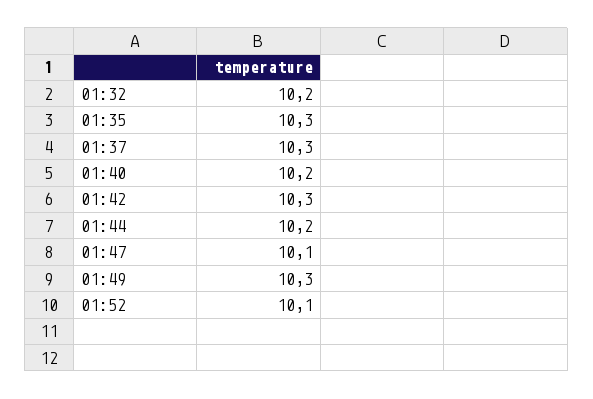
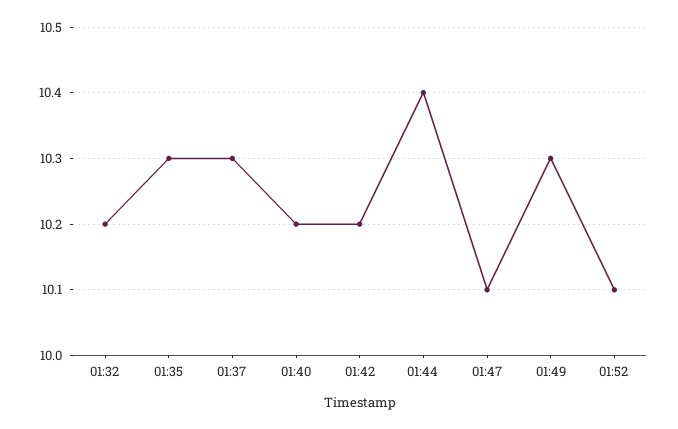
01:42: 10.3 -> 10.2
01:44: 10.2 -> 10.4

